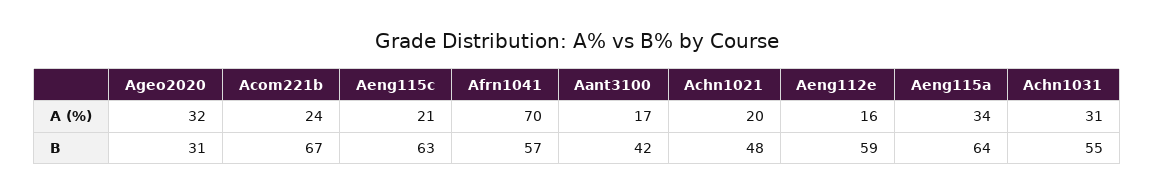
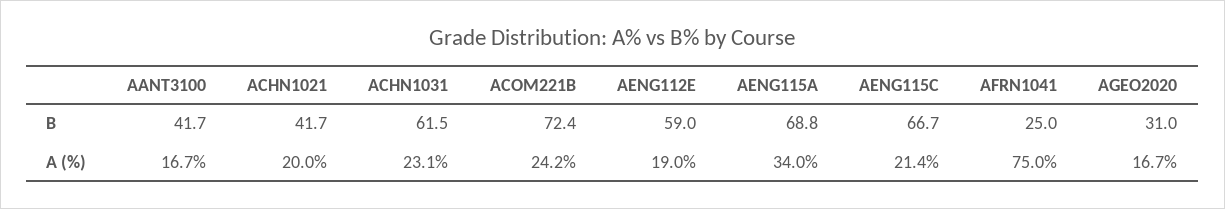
Ageo2020, A (%): 32 -> 16.7
Afrn1041, A (%): 70 -> 75
Aeng112e, A (%): 16 -> 19
Achn1031, A (%): 31 -> 23.1
Acom221b, B: 67 -> 72.4
Aeng115c, B: 63 -> 66.7
Afrn1041, B: 57 -> 25
Achn1021, B: 48 -> 41.7
Aeng115a, B: 64 -> 68.8
Achn1031, B: 55 -> 61.5

